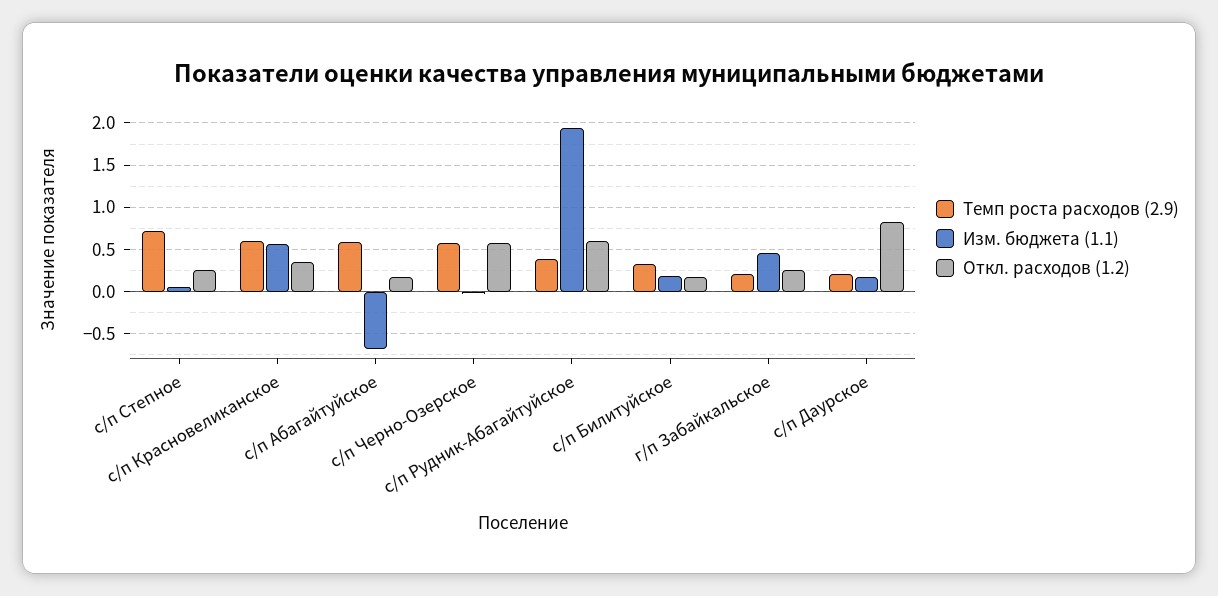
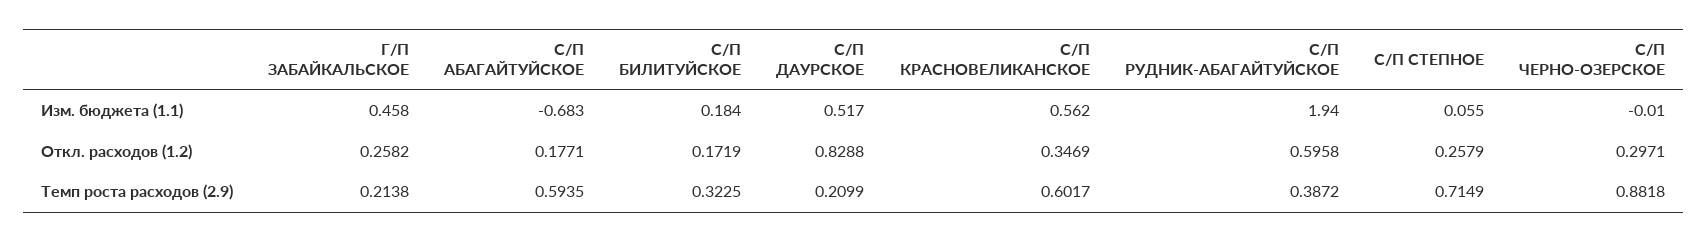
Темп роста расходов (2.9), с/п Черно-Озерское: 0.6 -> 0.8818
Откл. расходов (1.2), с/п Черно-Озерское: 0.6 -> 0.2971
Изм. бюджета (1.1), с/п Даурское: 0.2 -> 0.517

